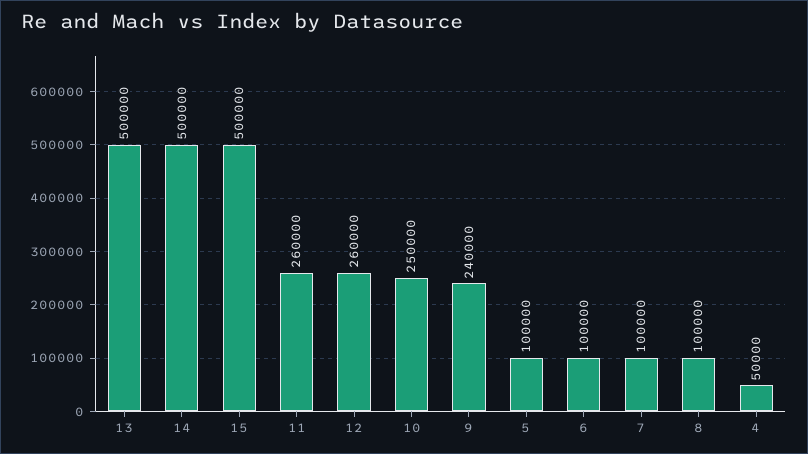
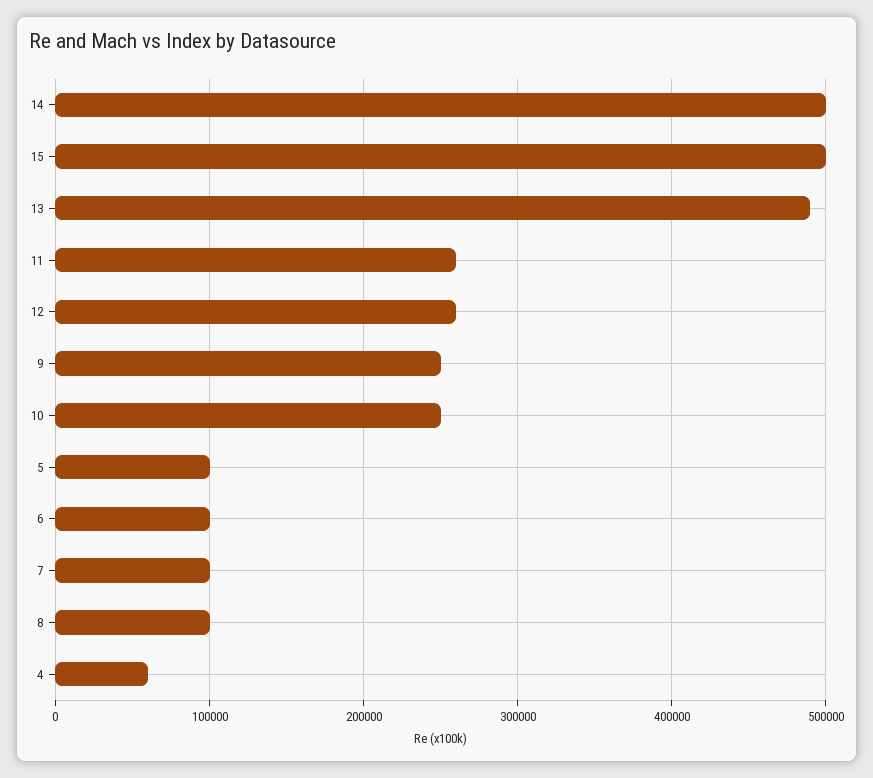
13: 500000 -> 490000
9: 240000 -> 250000
4: 50000 -> 60000

